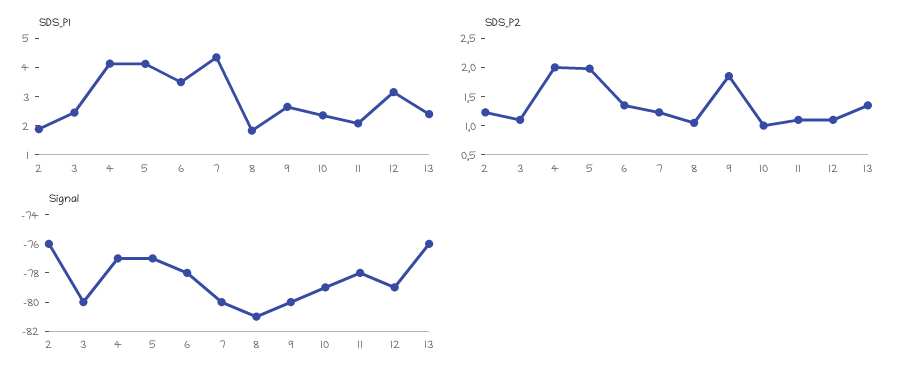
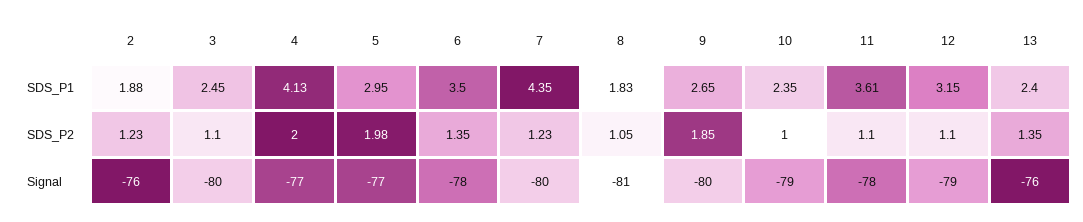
SDS_P1, 5: 4 -> 2.95
SDS_P1, 11: 2 -> 3.61

